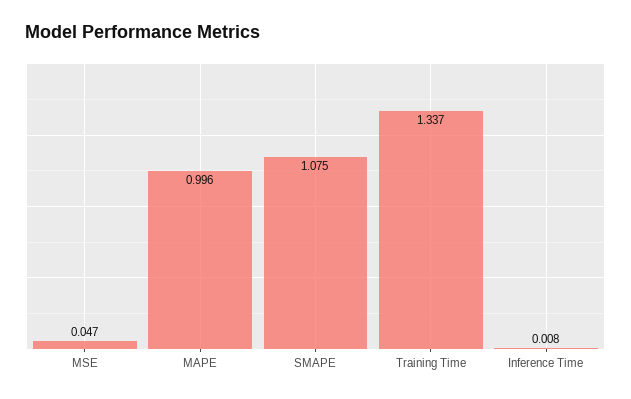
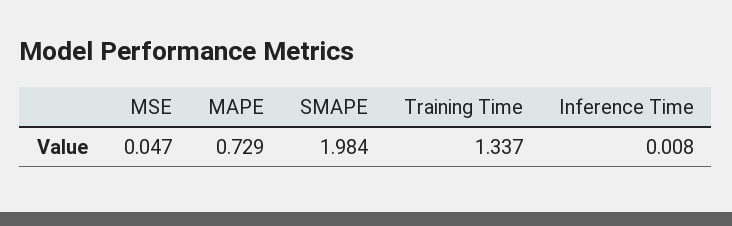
MAPE: 0.996 -> 0.729
SMAPE: 1.075 -> 1.984

